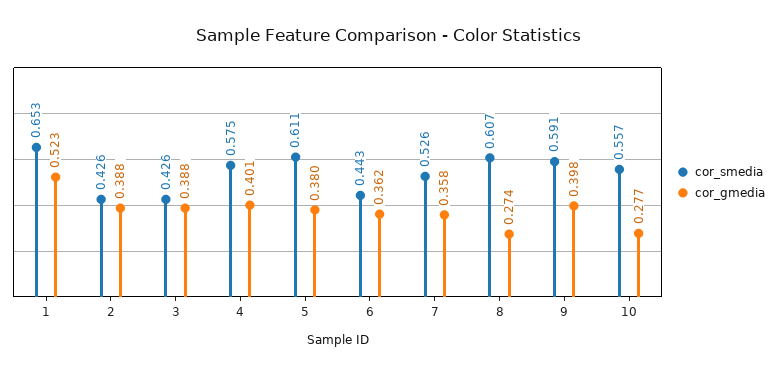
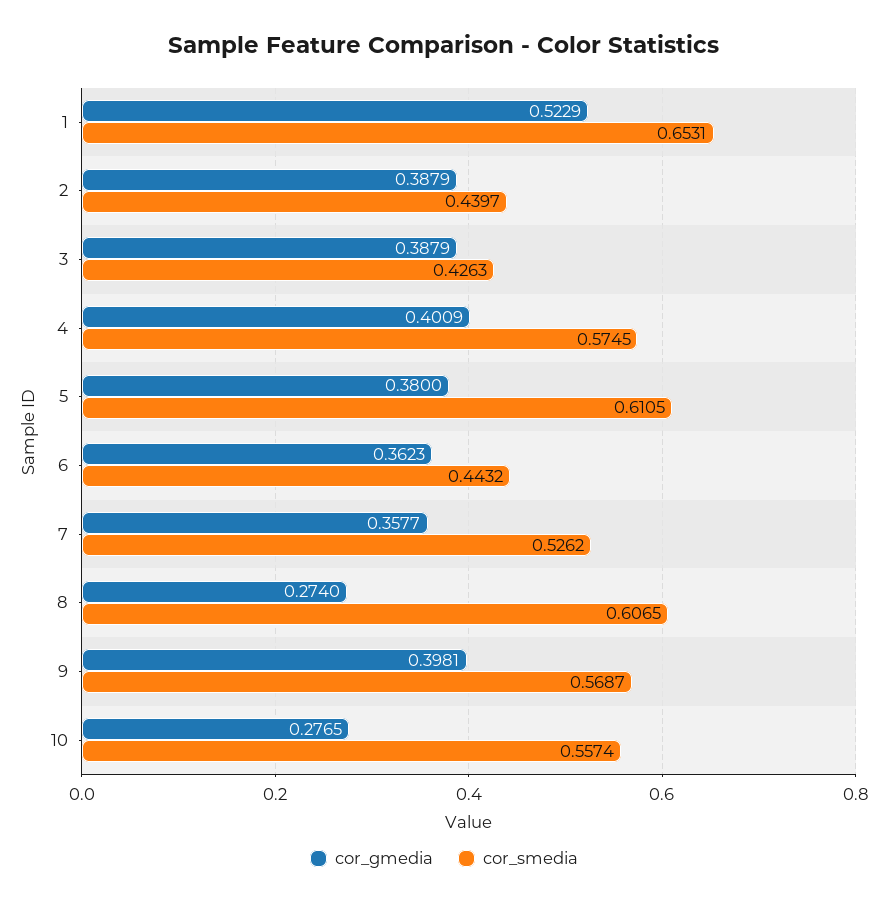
cor_smedia, 2: 0.426 -> 0.4397
cor_smedia, 9: 0.591 -> 0.5687

